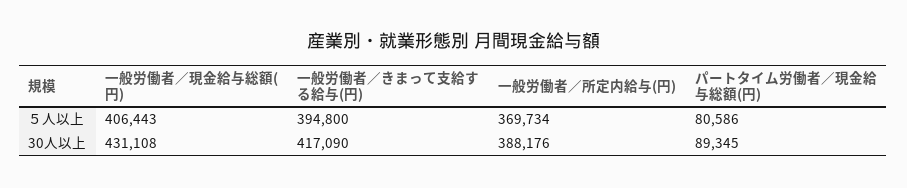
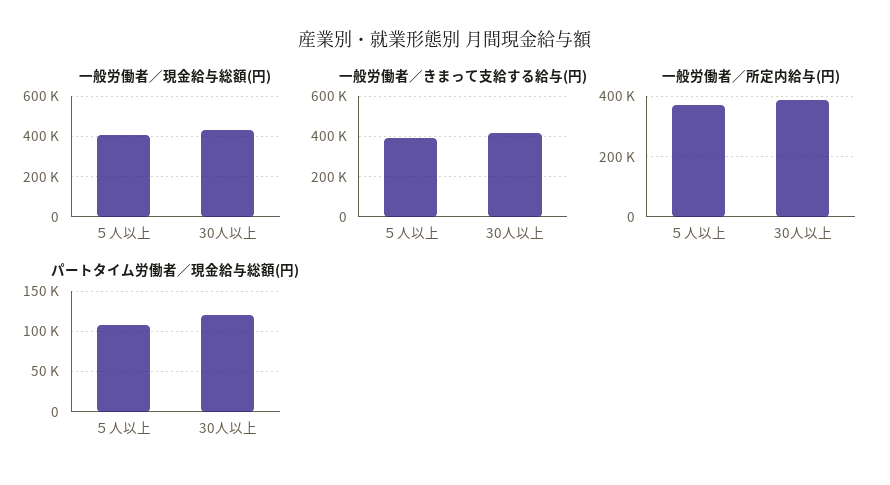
パートタイム労働者／現金給与総額(円), ５人以上: 80586 -> 110000
パートタイム労働者／現金給与総額(円), 30人以上: 89345 -> 120000

